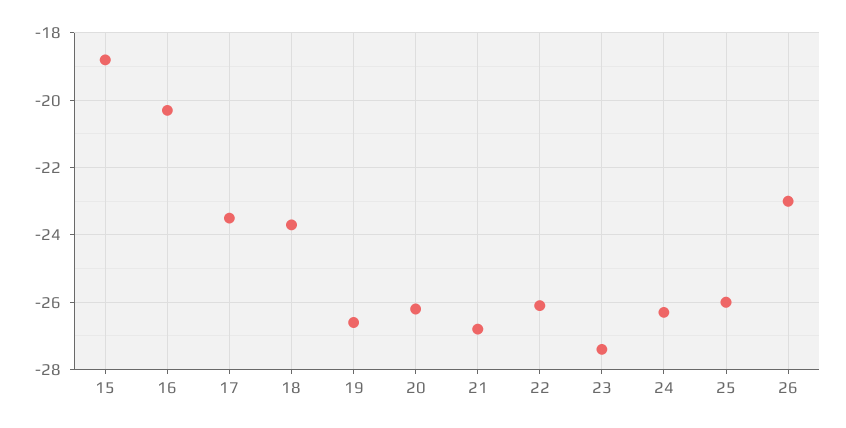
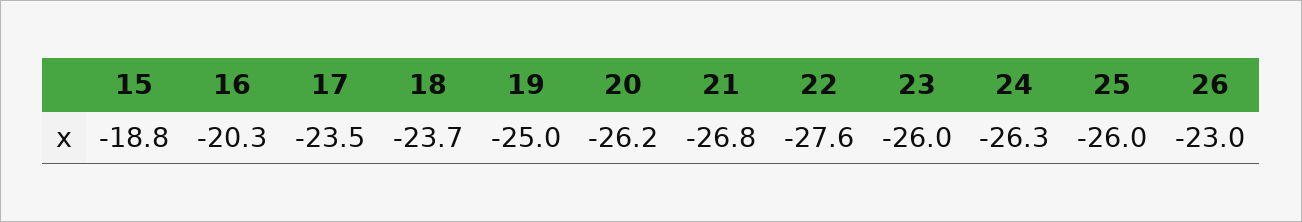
19: -26.5 -> -25
22: -26 -> -27.6
23: -27.5 -> -26

